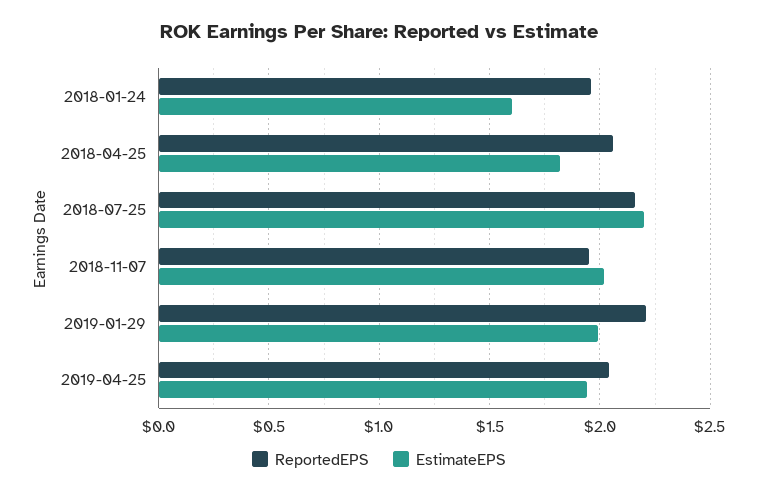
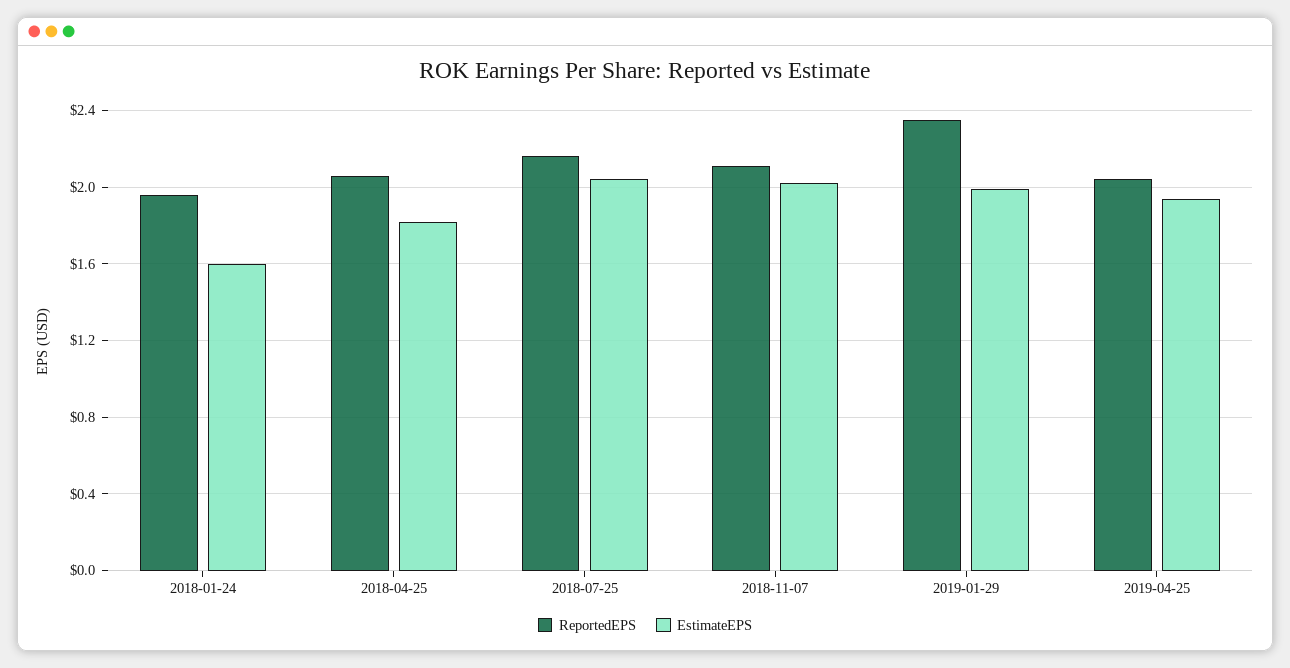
EstimateEPS, 2018-07-25: 2.2 -> 2.05
ReportedEPS, 2018-11-07: 1.95 -> 2.1
ReportedEPS, 2019-01-29: 2.2 -> 2.35

